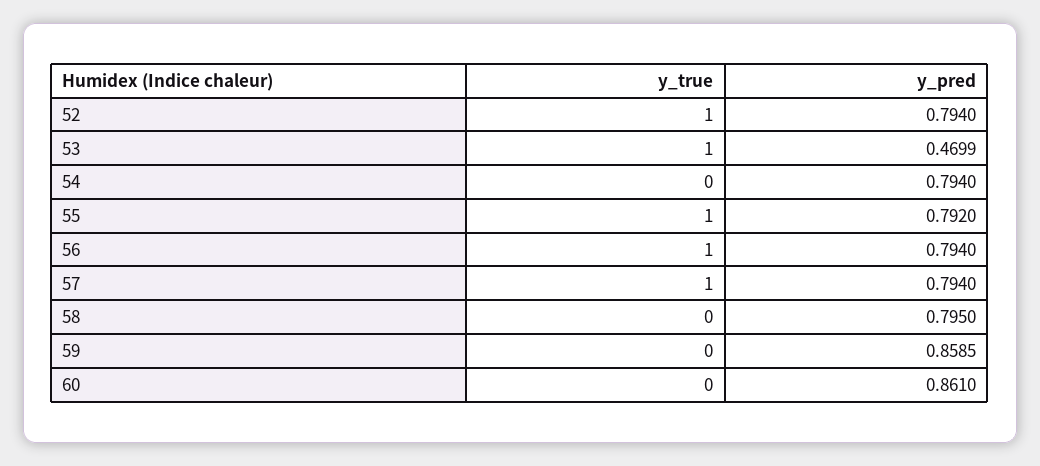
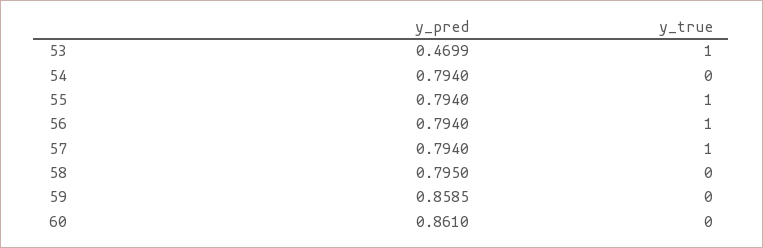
y_true, 52: 1 -> none
y_pred, 52: 0.794 -> none
y_pred, 55: 0.792 -> 0.794

